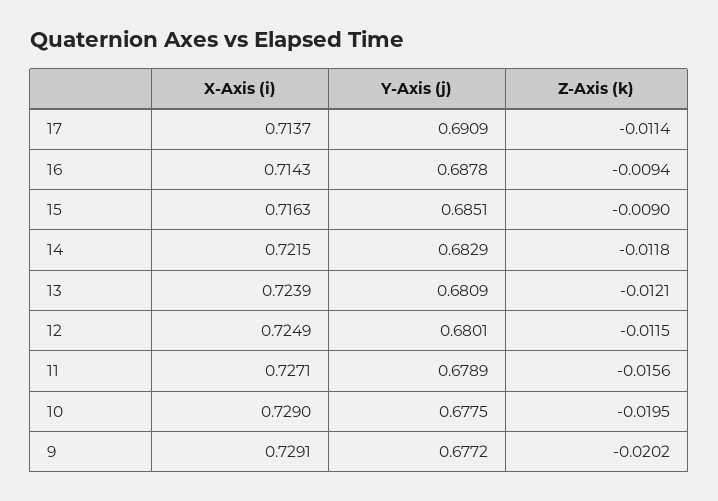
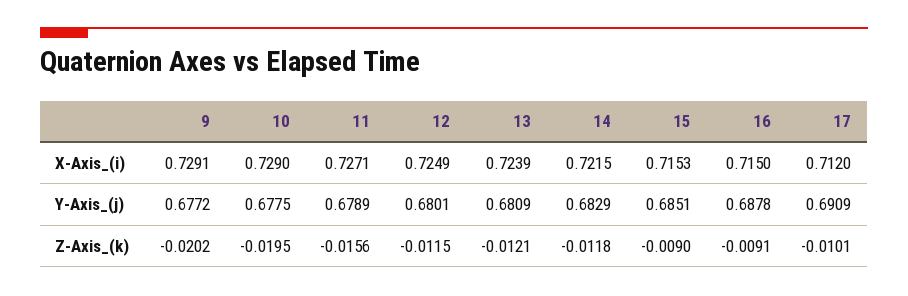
X-Axis (i), 17: 0.7137 -> 0.712
Z-Axis (k), 17: -0.0114 -> -0.0101
X-Axis (i), 16: 0.7143 -> 0.715
Z-Axis (k), 16: -0.0094 -> -0.0091
X-Axis (i), 15: 0.7163 -> 0.7153

